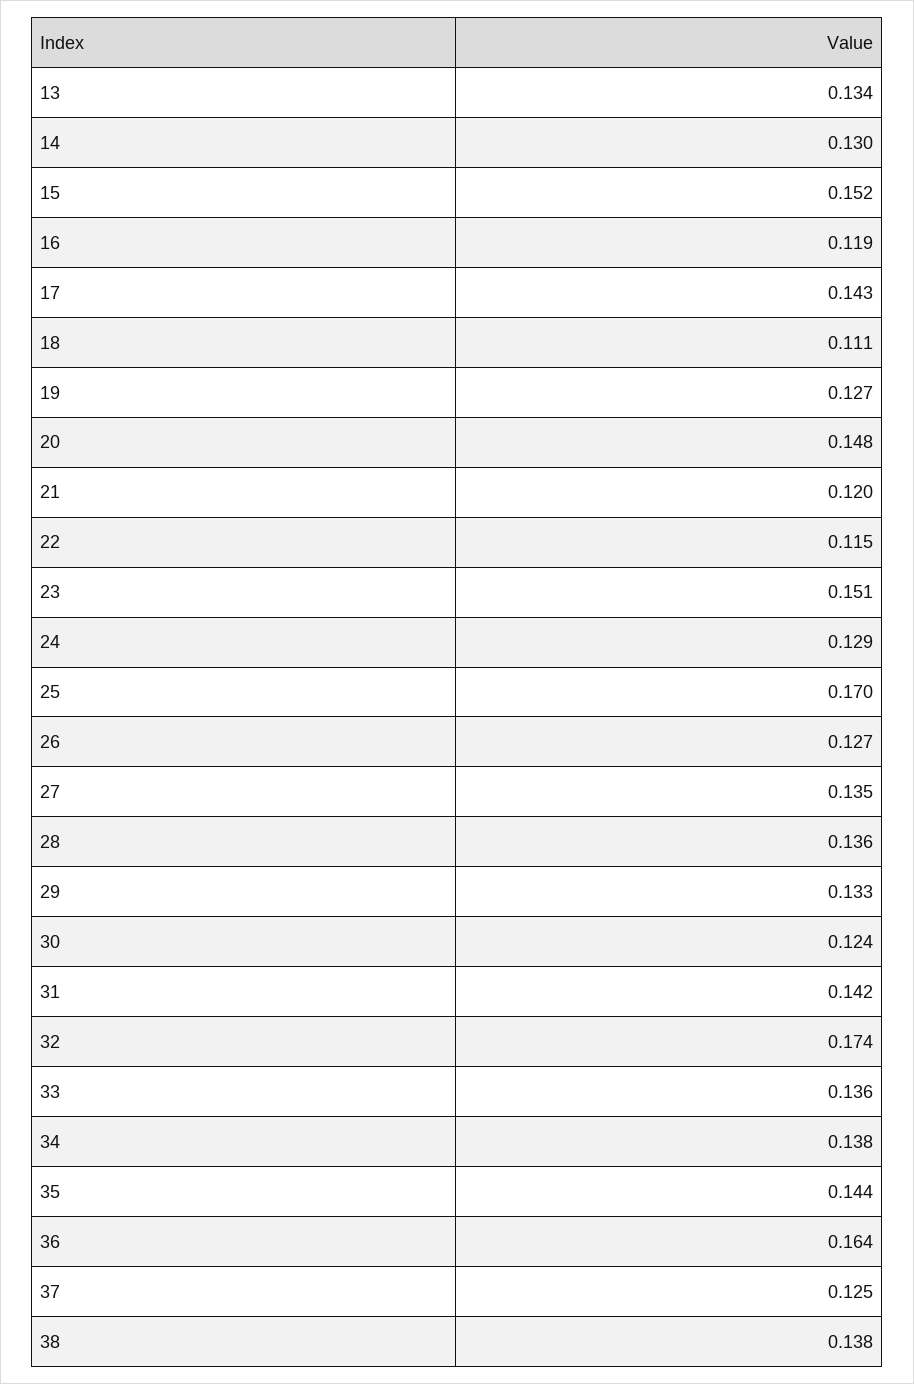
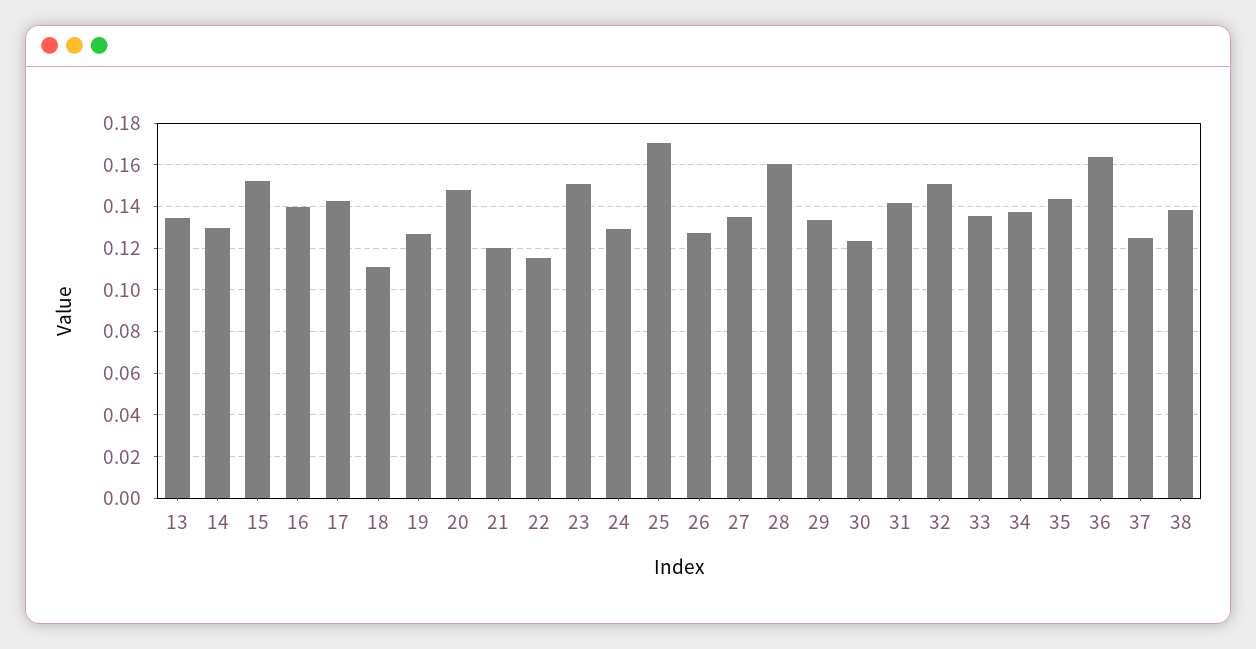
16: 0.119 -> 0.14
28: 0.136 -> 0.16
32: 0.174 -> 0.15

